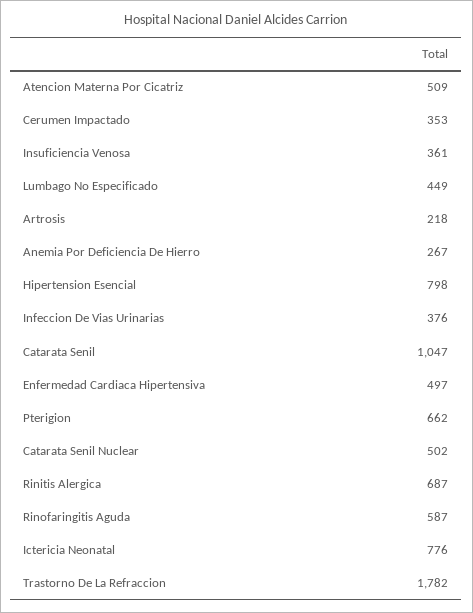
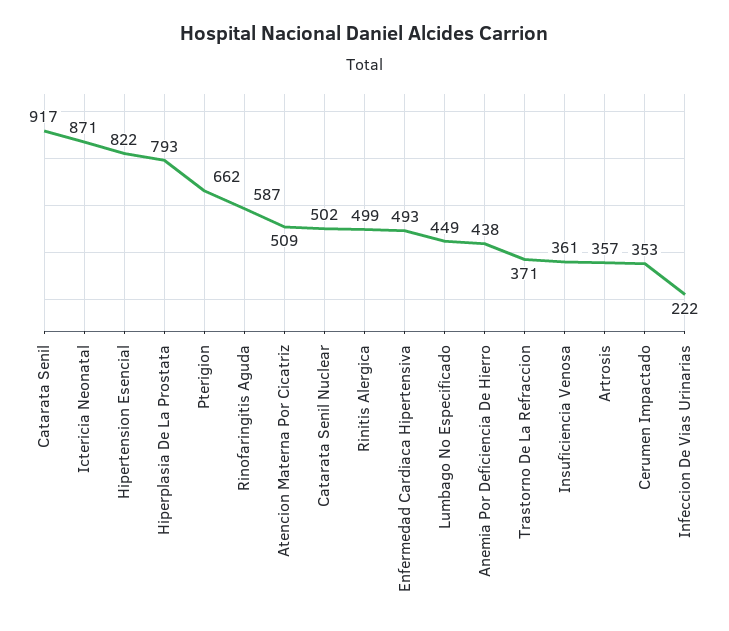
Artrosis: 218 -> 357
Anemia Por Deficiencia De Hierro: 267 -> 438
Hipertension Esencial: 798 -> 822
Infeccion De Vias Urinarias: 376 -> 222
Catarata Senil: 1047 -> 917
Enfermedad Cardiaca Hipertensiva: 497 -> 493
Rinitis Alergica: 687 -> 499
Ictericia Neonatal: 776 -> 871
Trastorno De La Refraccion: 1782 -> 371
Hiperplasia De La Prostata: none -> 793

